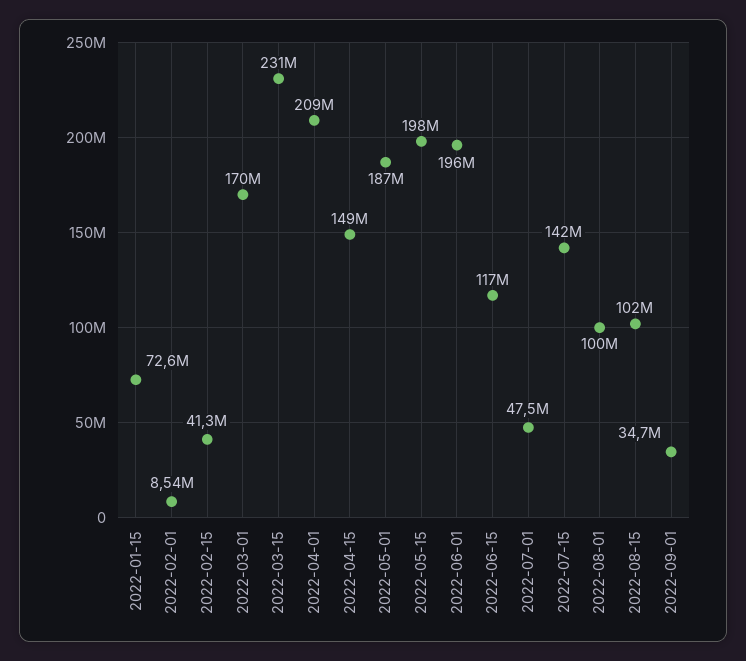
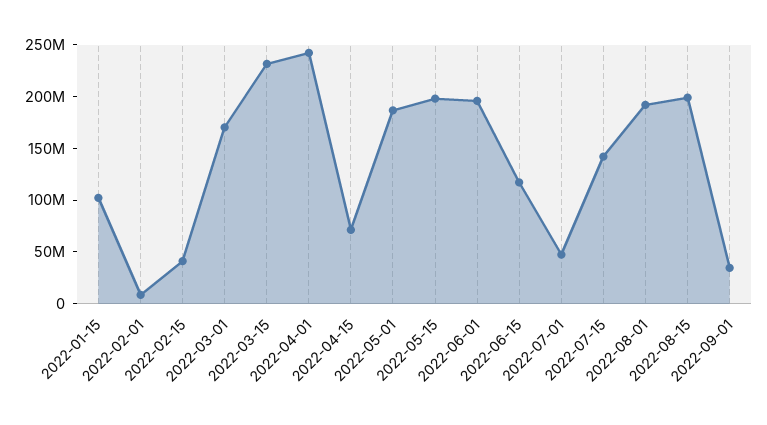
2022-01-15: 72600000 -> 100000000
2022-04-01: 209000000 -> 240000000
2022-04-15: 149000000 -> 70000000
2022-08-01: 100000000 -> 190000000
2022-08-15: 102000000 -> 200000000

